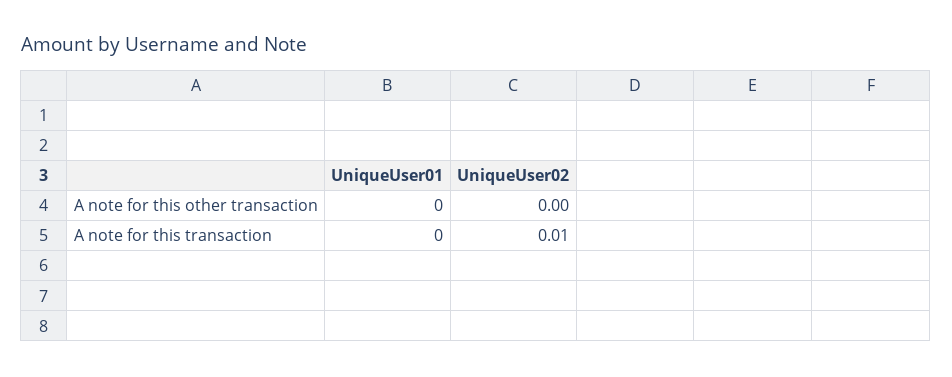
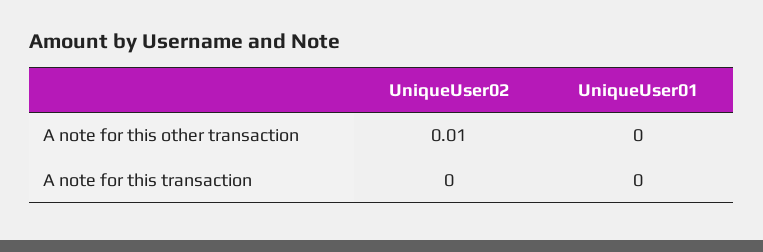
UniqueUser02, A note for this other transaction: 0 -> 0.01
UniqueUser02, A note for this transaction: 0.01 -> 0

